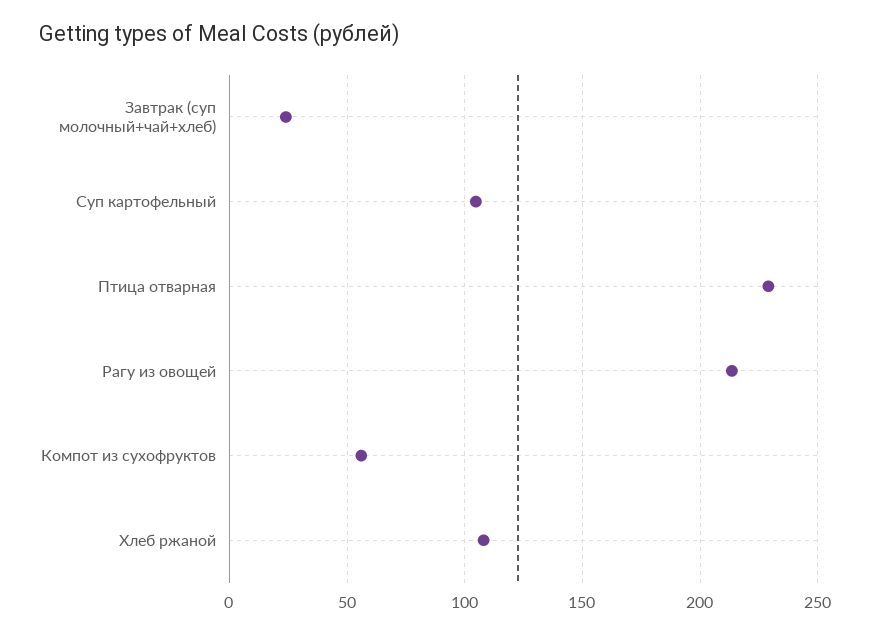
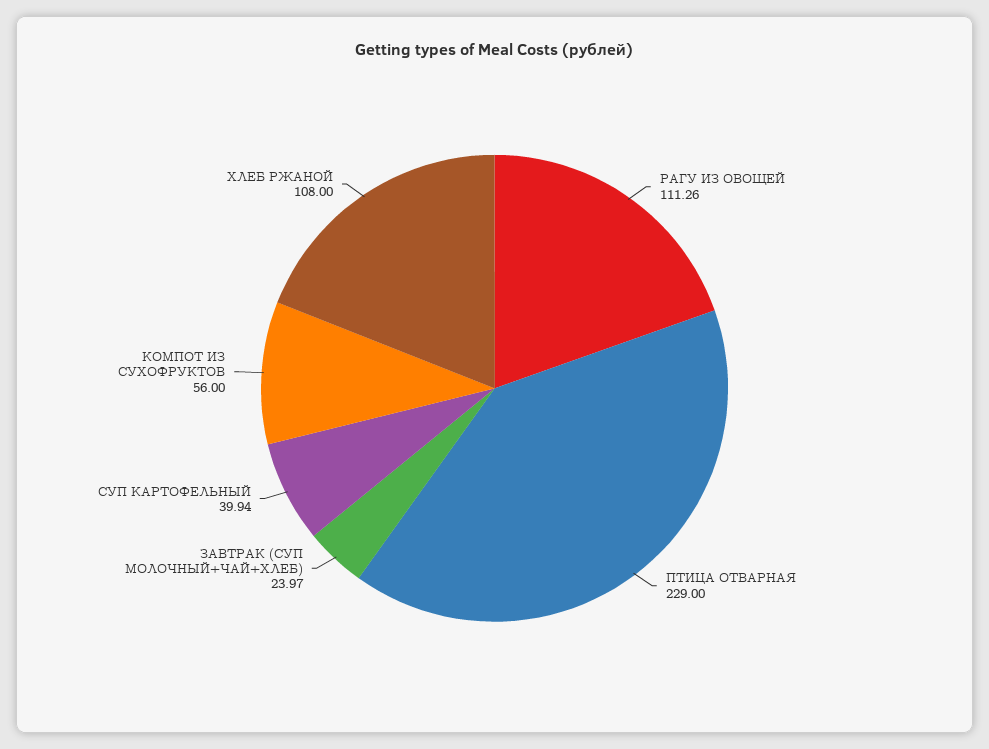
Суп картофельный: 105 -> 39.94
Рагу из овощей: 215 -> 111.26

